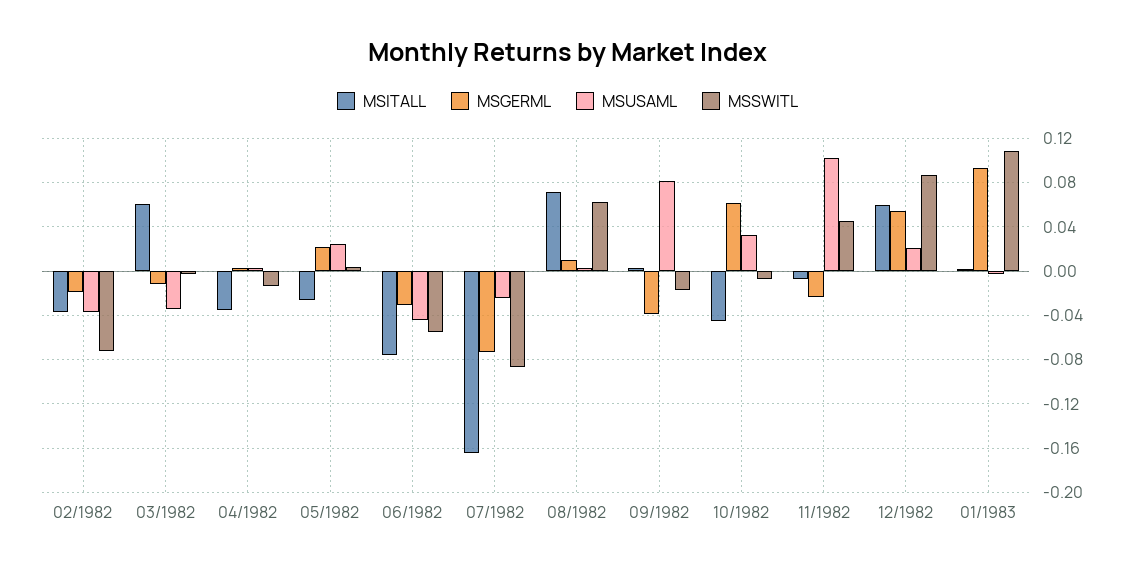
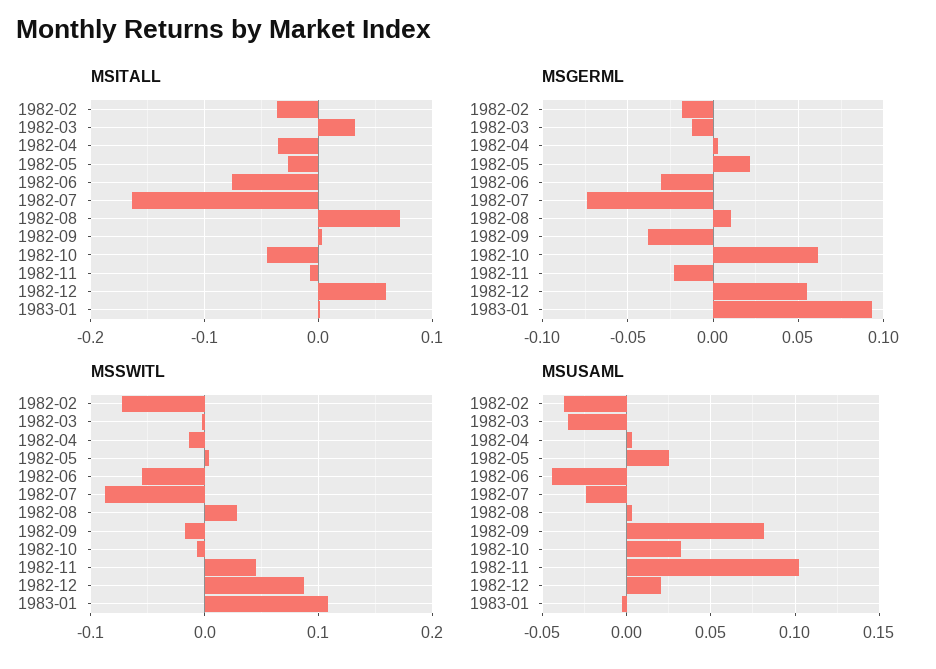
MSITALL, 03/1982: 0.06 -> 0.03
MSSWITL, 08/1982: 0.06 -> 0.03

